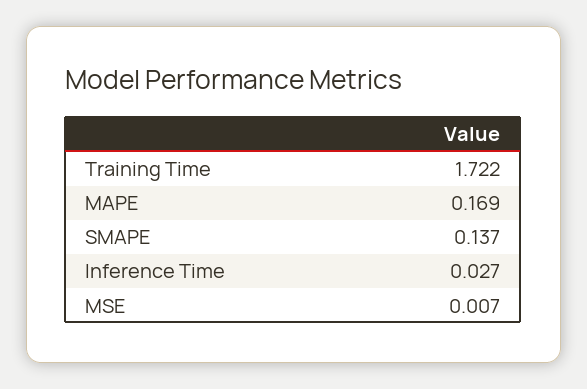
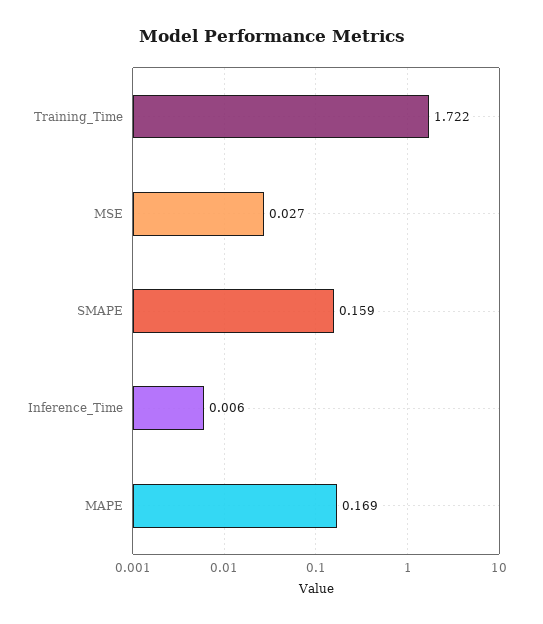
SMAPE: 0.137 -> 0.159
Inference Time: 0.027 -> 0.006
MSE: 0.007 -> 0.027

